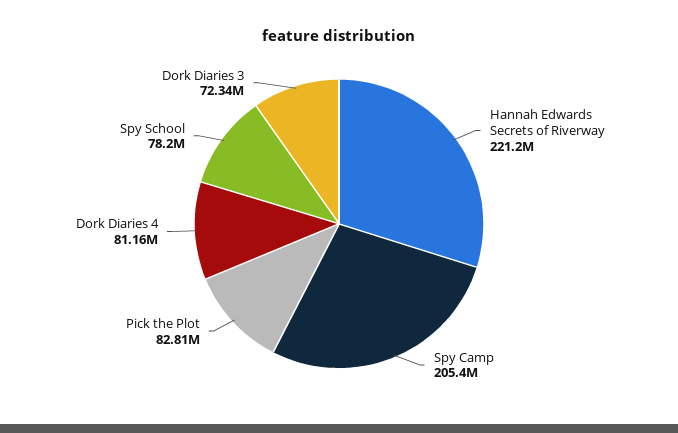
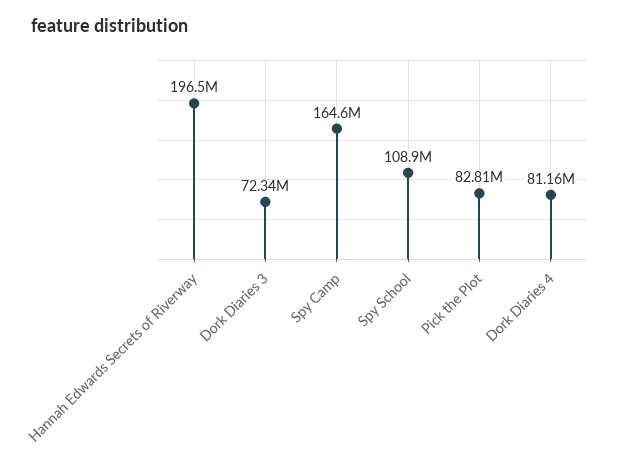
Hannah Edwards Secrets of Riverway: 221200000 -> 196500000
Spy Camp: 205400000 -> 164600000
Spy School: 78200000 -> 108900000

